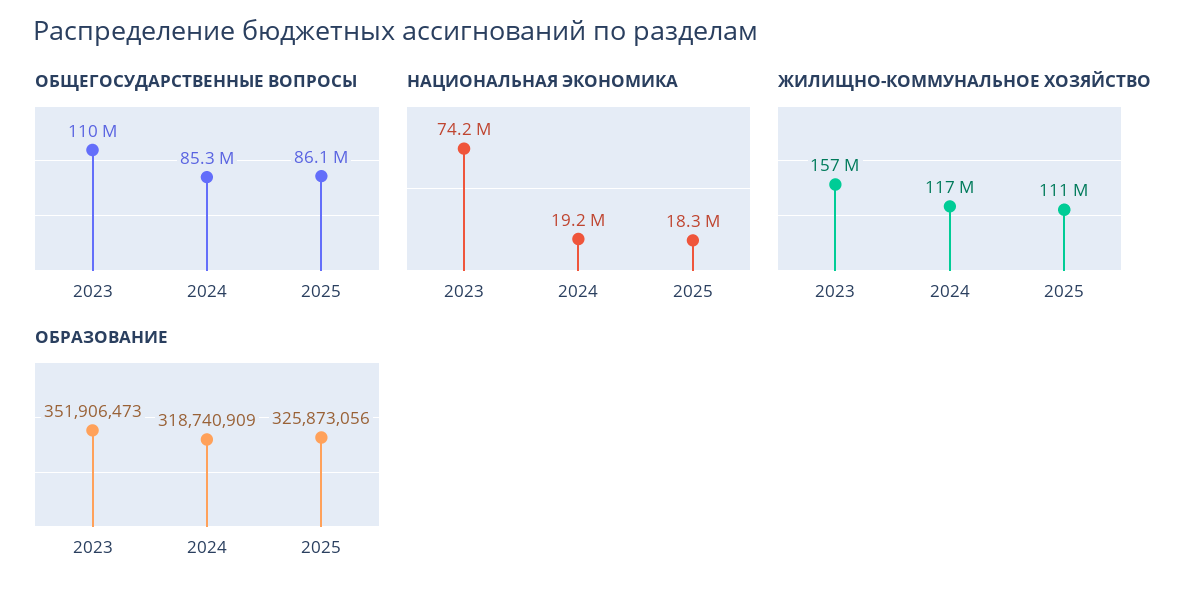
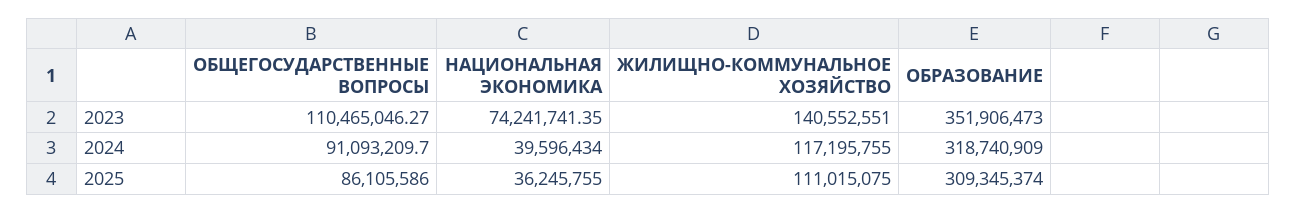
ОБЩЕГОСУДАРСТВЕННЫЕ ВОПРОСЫ, 2024: 85300000 -> 91093209.7
НАЦИОНАЛЬНАЯ ЭКОНОМИКА, 2024: 19200000 -> 39596434
НАЦИОНАЛЬНАЯ ЭКОНОМИКА, 2025: 18300000 -> 36245755
ЖИЛИЩНО-КОММУНАЛЬНОЕ ХОЗЯЙСТВО, 2023: 157000000 -> 140552551
ОБРАЗОВАНИЕ, 2025: 325873056 -> 309345374

